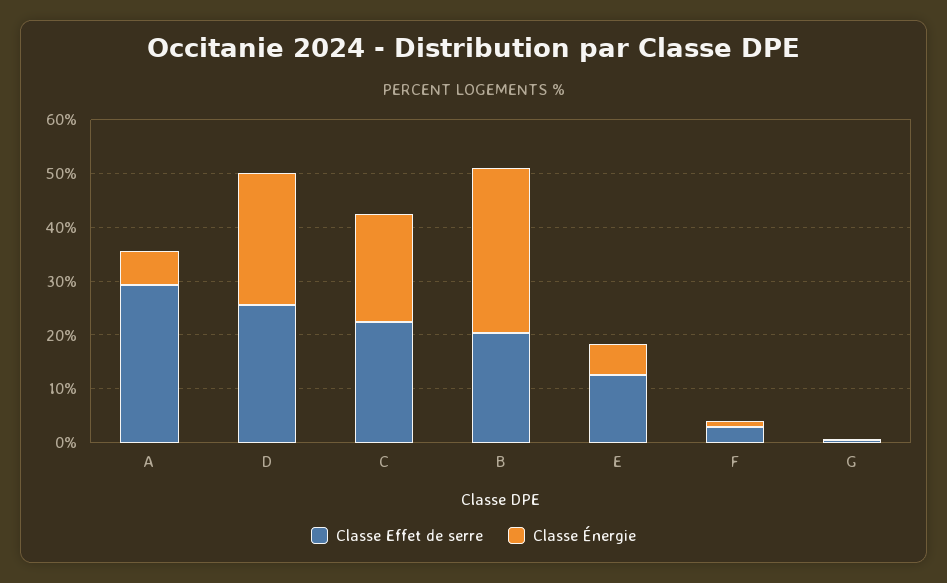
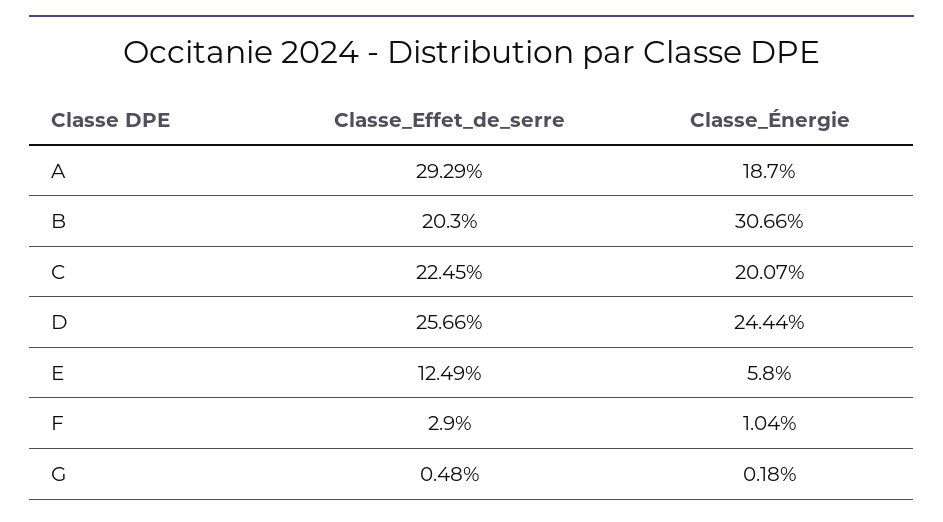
Classe Énergie, A: 6 -> 18.7

